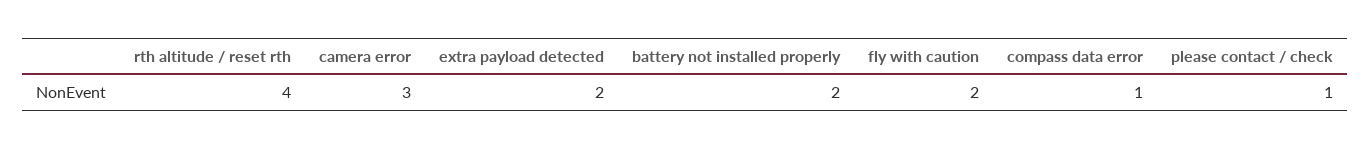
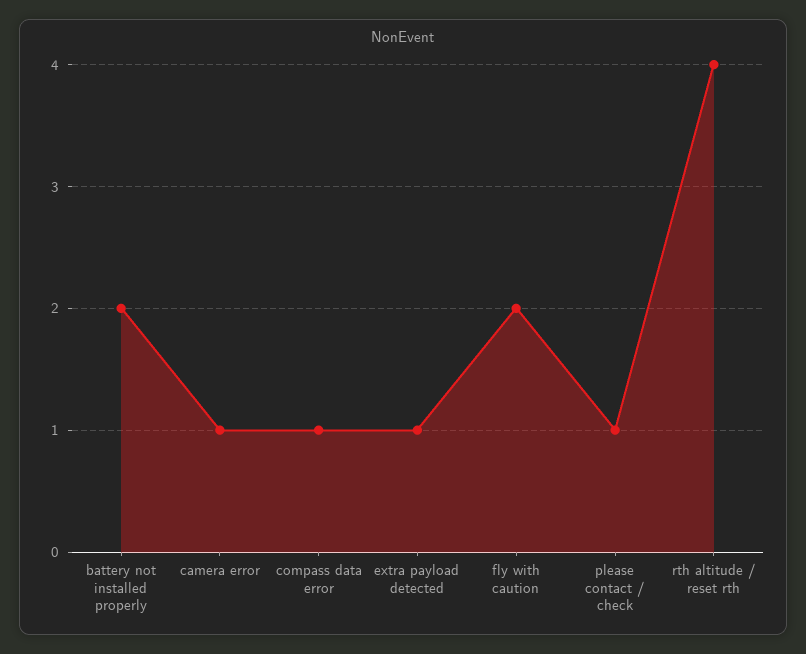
camera error: 3 -> 1
extra payload detected: 2 -> 1

